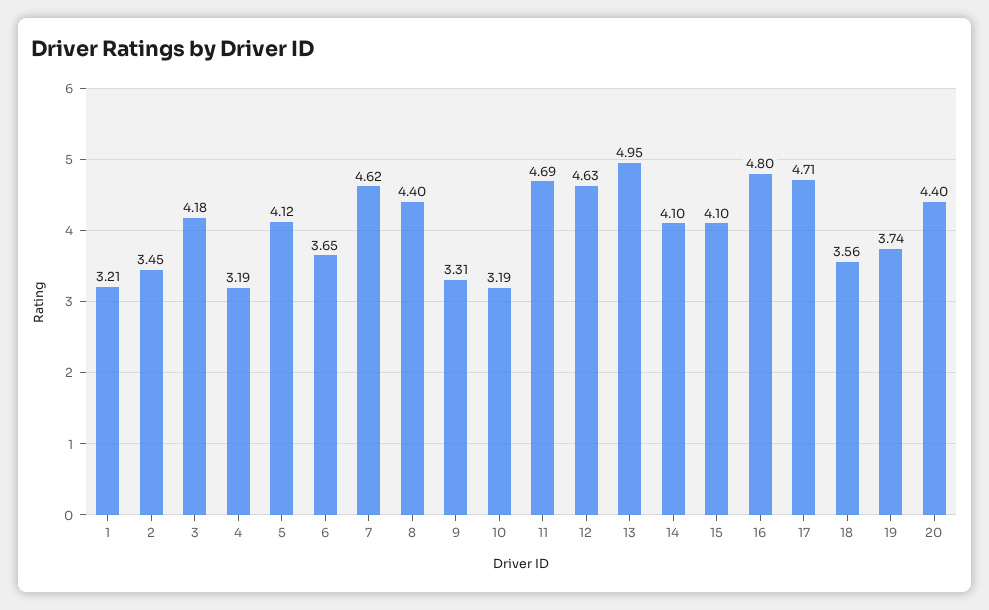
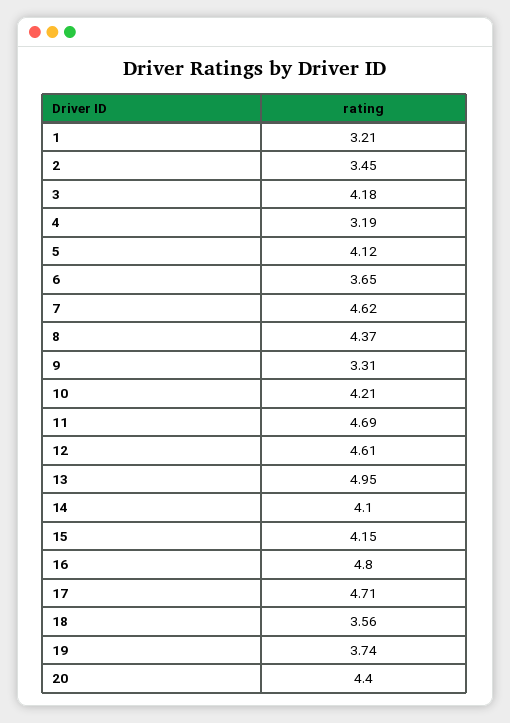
8: 4.4 -> 4.37
10: 3.19 -> 4.21
12: 4.63 -> 4.61
15: 4.1 -> 4.15

